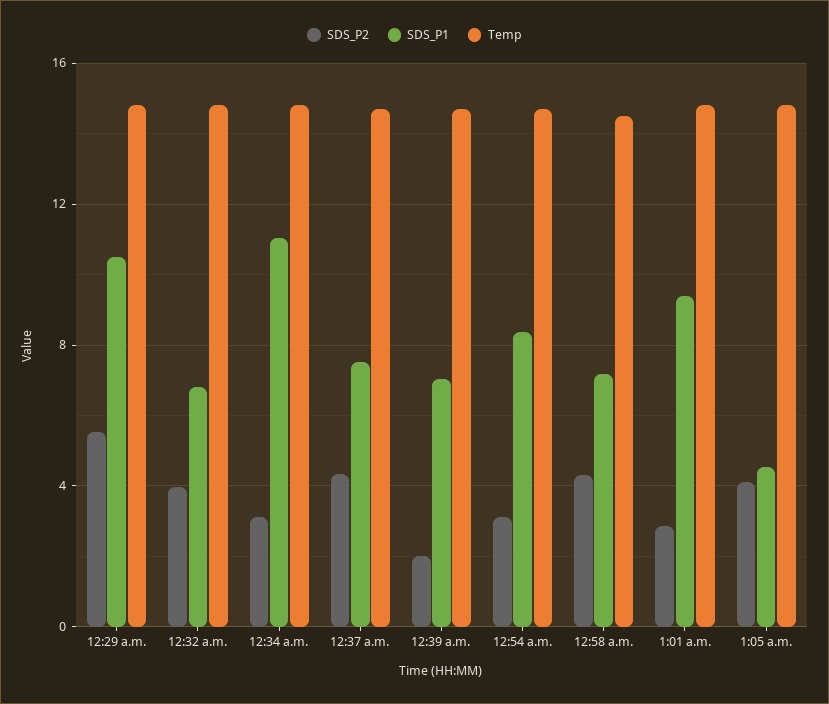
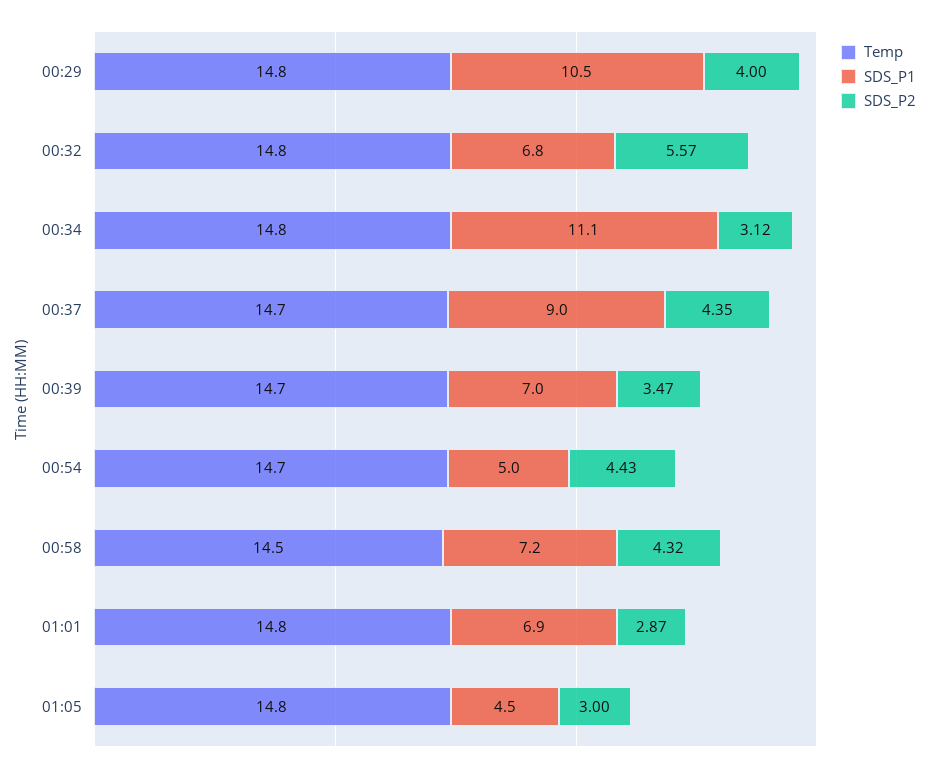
SDS_P2, 12:29 a.m.: 5.5 -> 4
SDS_P2, 12:32 a.m.: 4 -> 5.57
SDS_P1, 12:37 a.m.: 7.5 -> 9
SDS_P2, 12:39 a.m.: 2 -> 3.47
SDS_P2, 12:54 a.m.: 3 -> 4.43
SDS_P1, 12:54 a.m.: 8.5 -> 5
SDS_P1, 1:01 a.m.: 9.5 -> 6.9
SDS_P2, 1:05 a.m.: 4 -> 3

